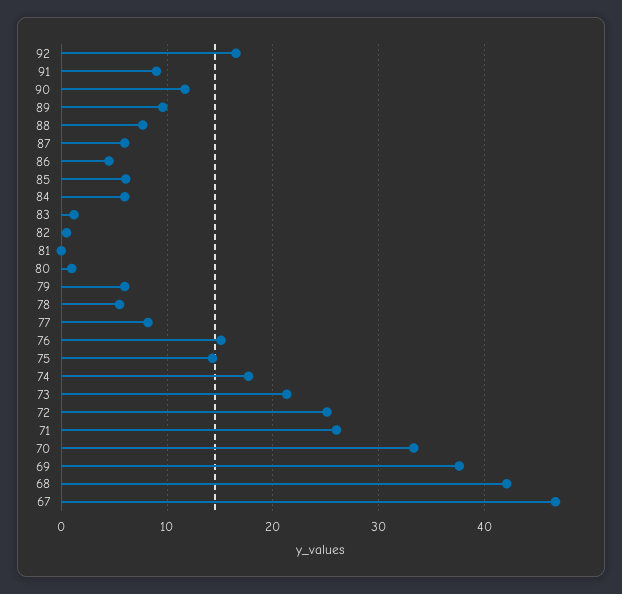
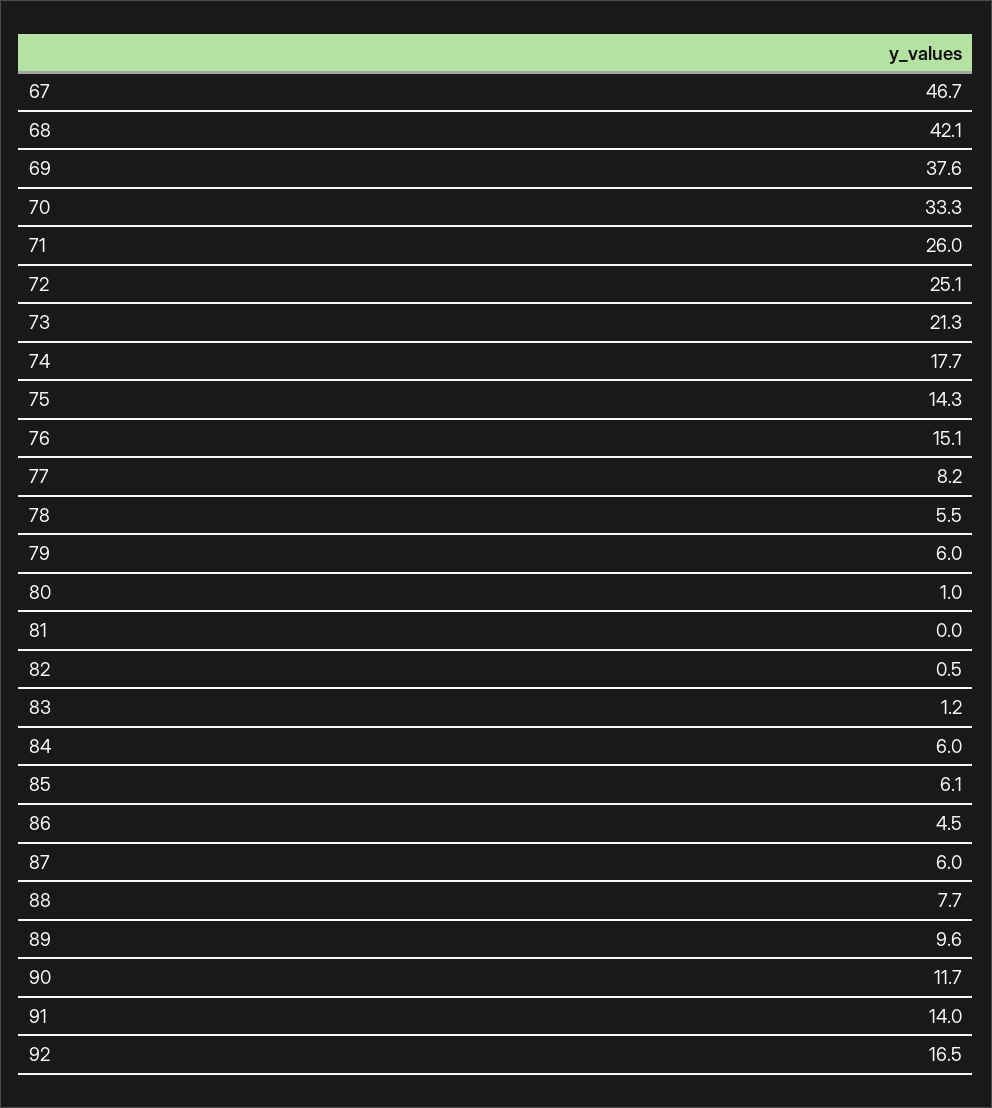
91: 9 -> 14

